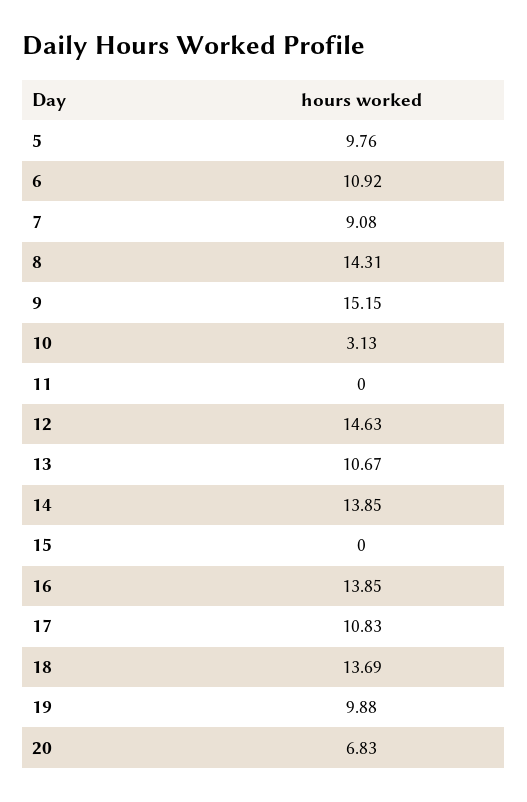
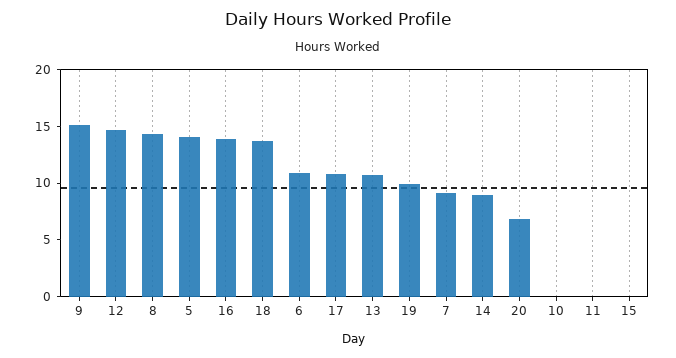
5: 9.76 -> 14
10: 3.13 -> 0
14: 13.85 -> 9

